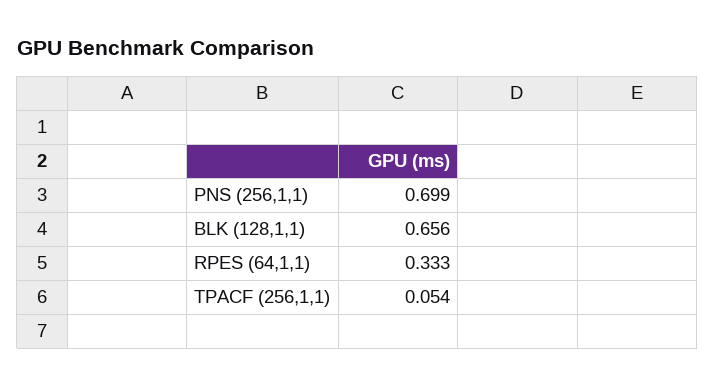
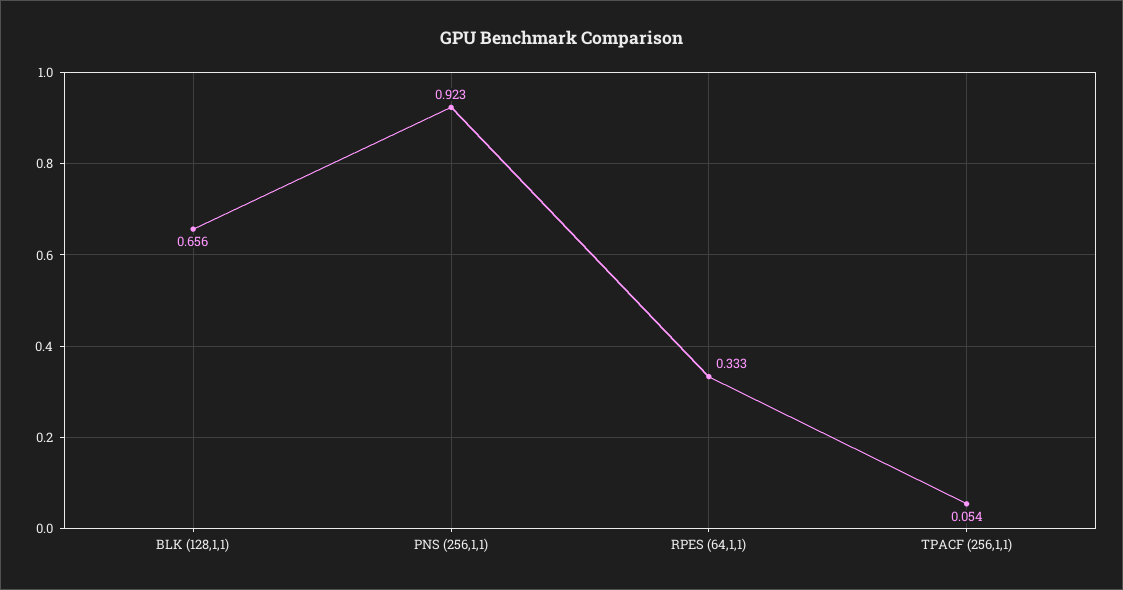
PNS (256,1,1): 0.699 -> 0.923

